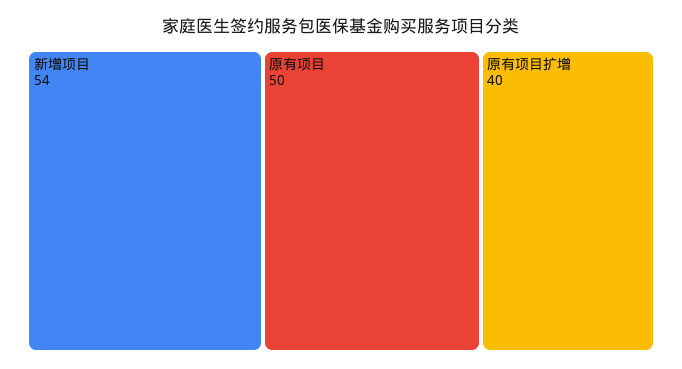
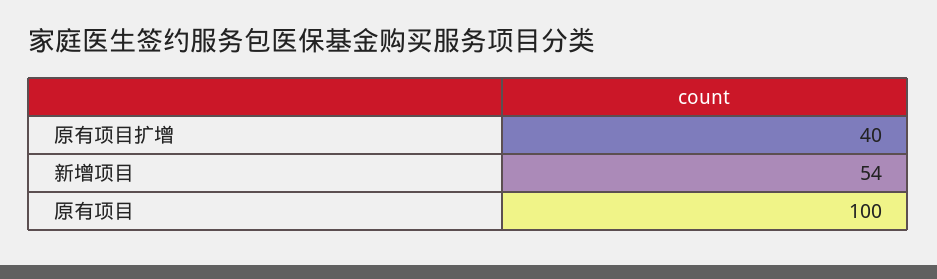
原有项目: 50 -> 100

